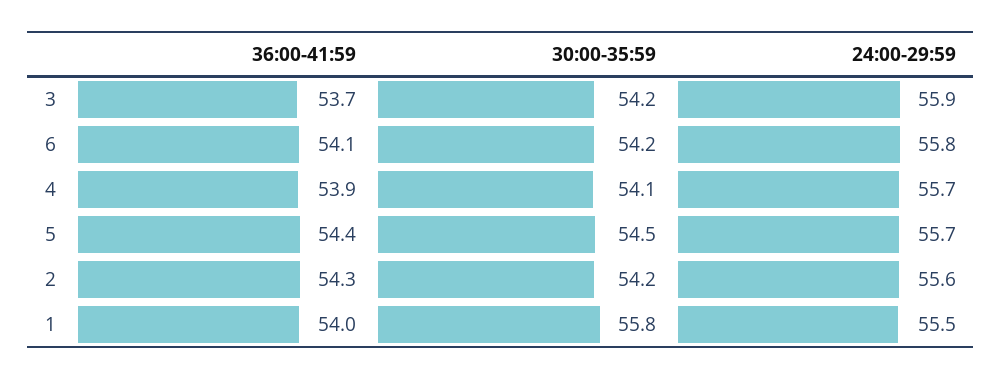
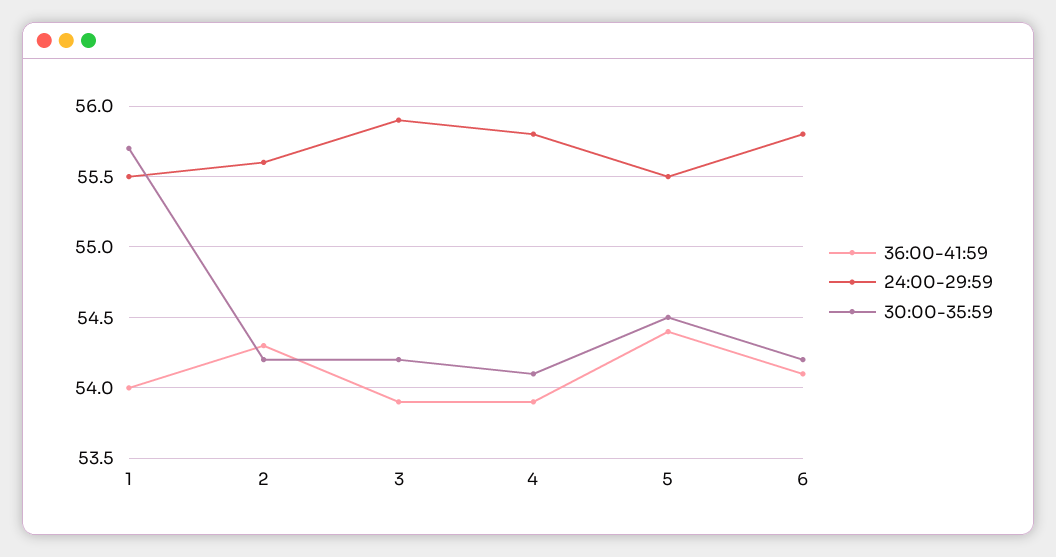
36:00-41:59, 3: 53.7 -> 53.9
24:00-29:59, 4: 55.7 -> 55.8
24:00-29:59, 5: 55.7 -> 55.5
30:00-35:59, 1: 55.8 -> 55.7

